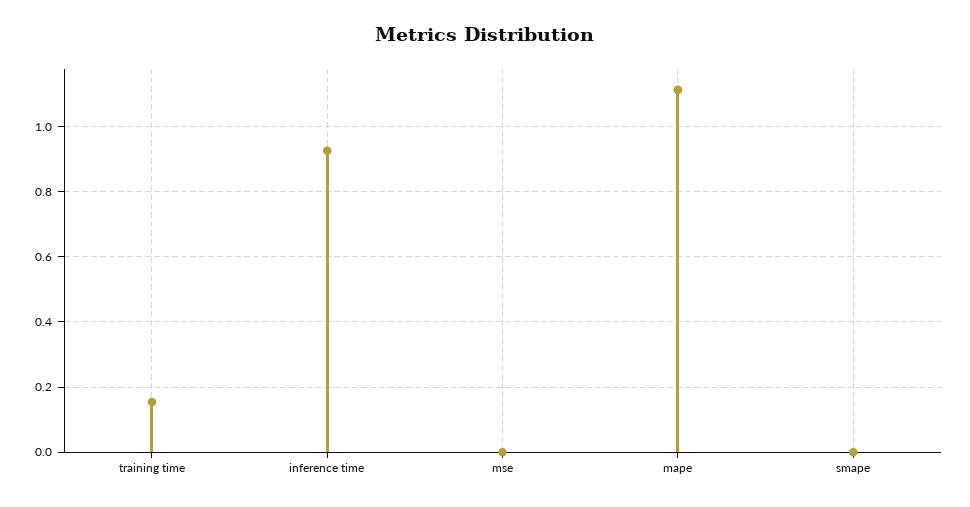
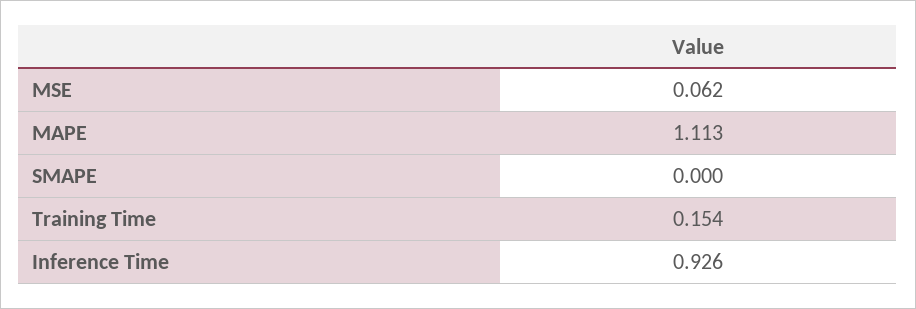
mse: 0 -> 0.062

